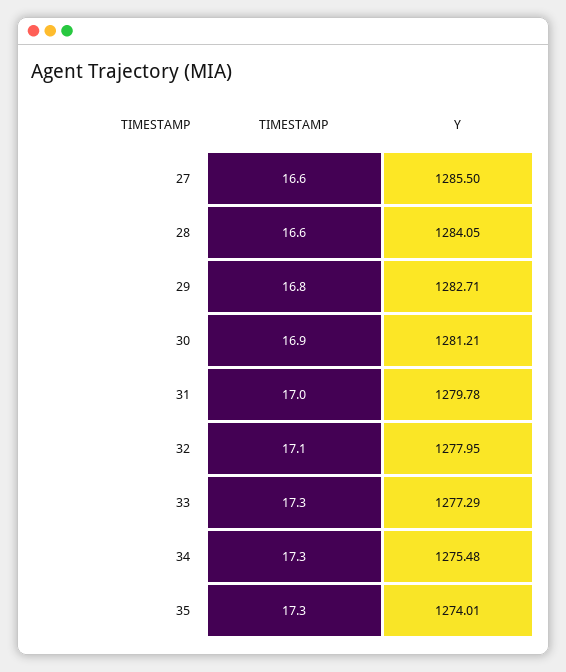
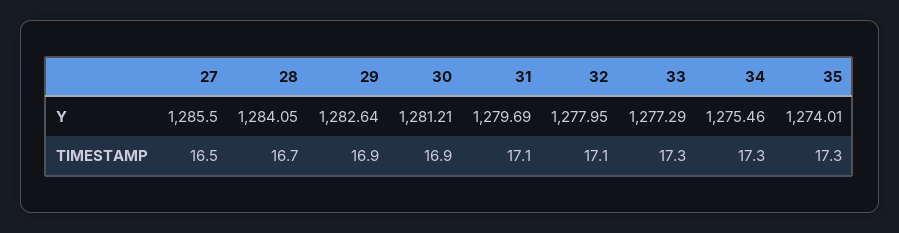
TIMESTAMP, 27: 16.6 -> 16.5
TIMESTAMP, 28: 16.6 -> 16.7
TIMESTAMP, 29: 16.8 -> 16.9
Y, 29: 1282.71 -> 1282.64
TIMESTAMP, 31: 17 -> 17.1
Y, 31: 1279.78 -> 1279.69
Y, 34: 1275.48 -> 1275.46

